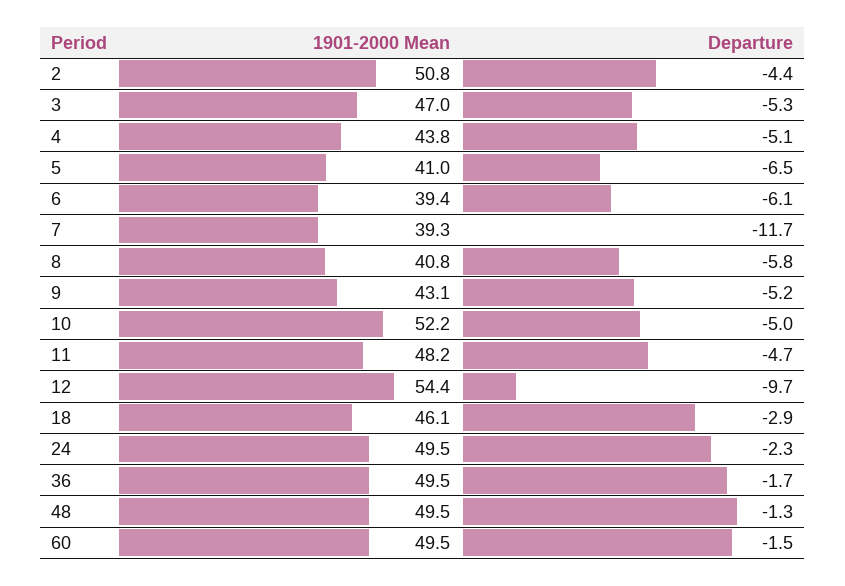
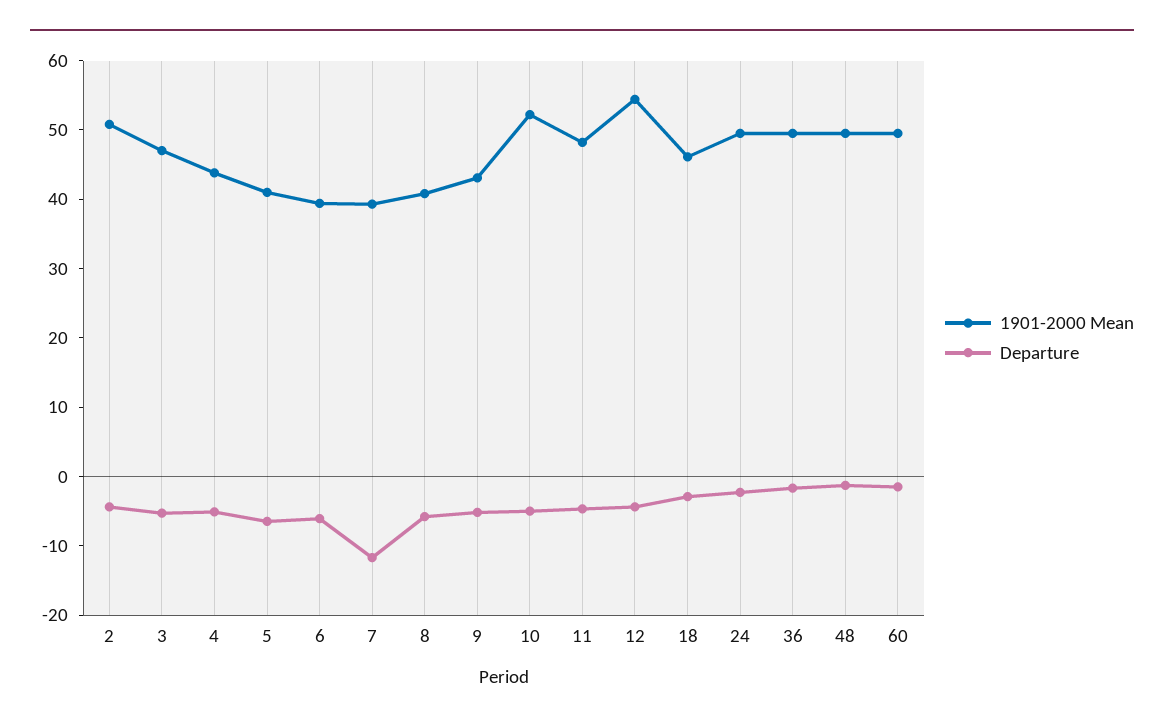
Departure, 12: -9.7 -> -4

